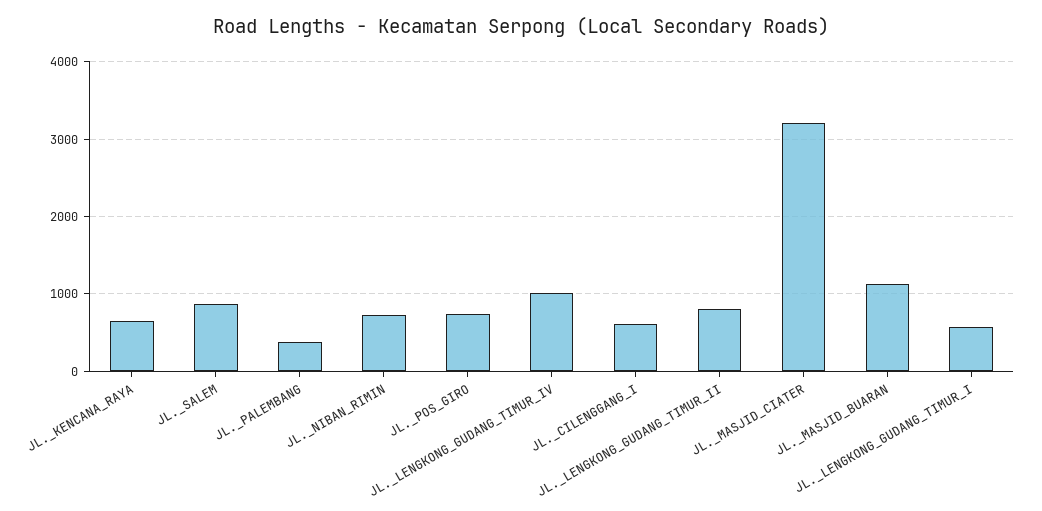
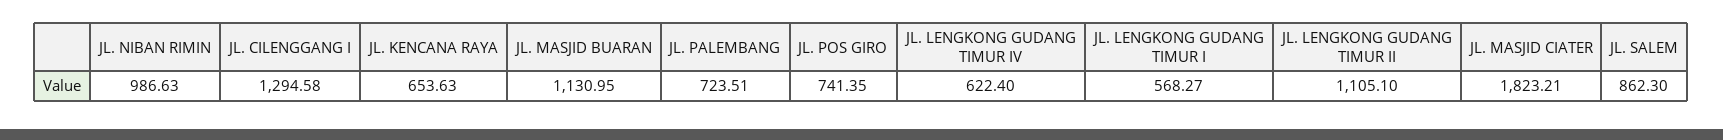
JL._PALEMBANG: 400 -> 723.51
JL._NIBAN_RIMIN: 700 -> 986.63
JL._LENGKONG_GUDANG_TIMUR_IV: 1000 -> 622.4
JL._CILENGGANG_I: 600 -> 1294.58
JL._LENGKONG_GUDANG_TIMUR_II: 800 -> 1105.1
JL._MASJID_CIATER: 3200 -> 1823.21

